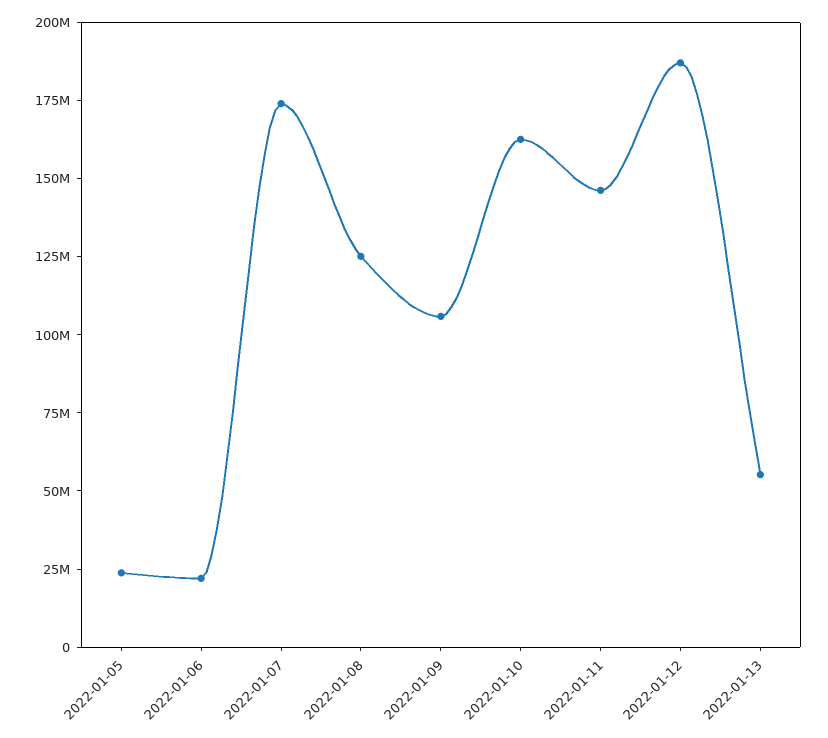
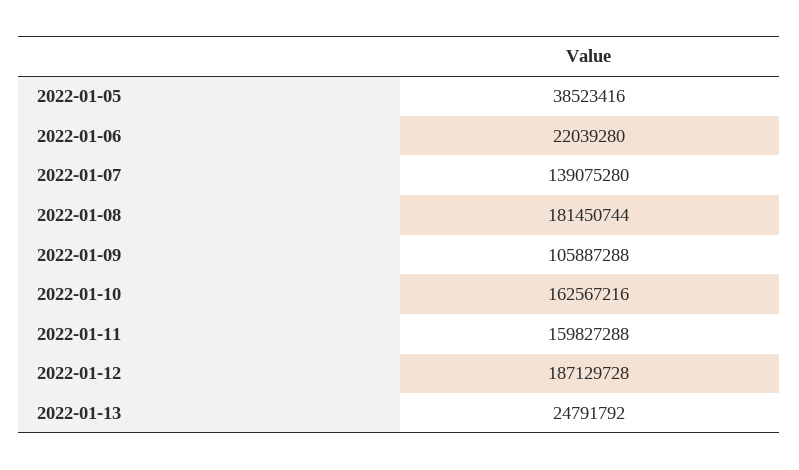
2022-01-05: 25000000 -> 38523416
2022-01-07: 175000000 -> 139075280
2022-01-08: 125000000 -> 181450744
2022-01-11: 145000000 -> 159827288
2022-01-13: 55000000 -> 24791792

